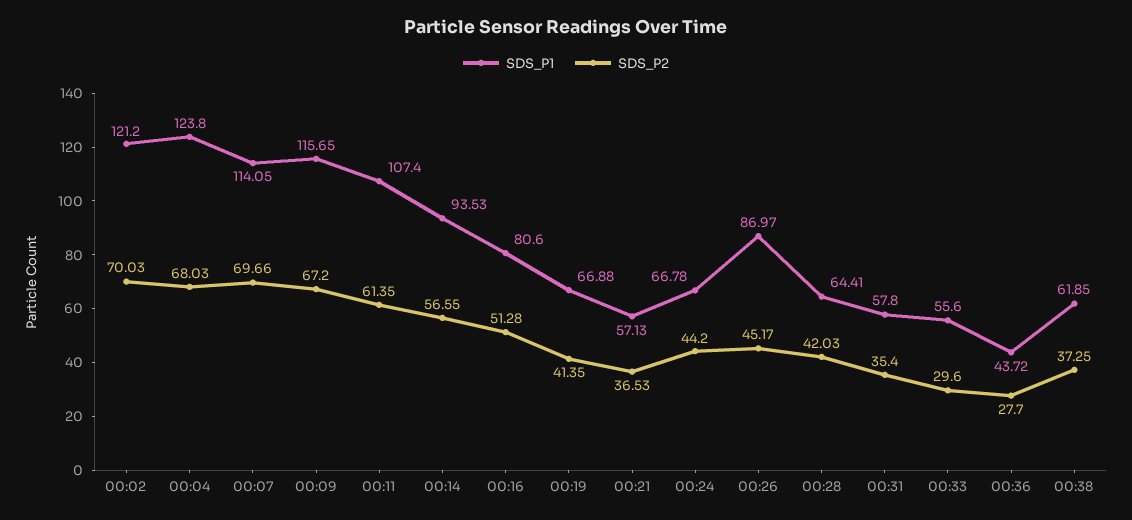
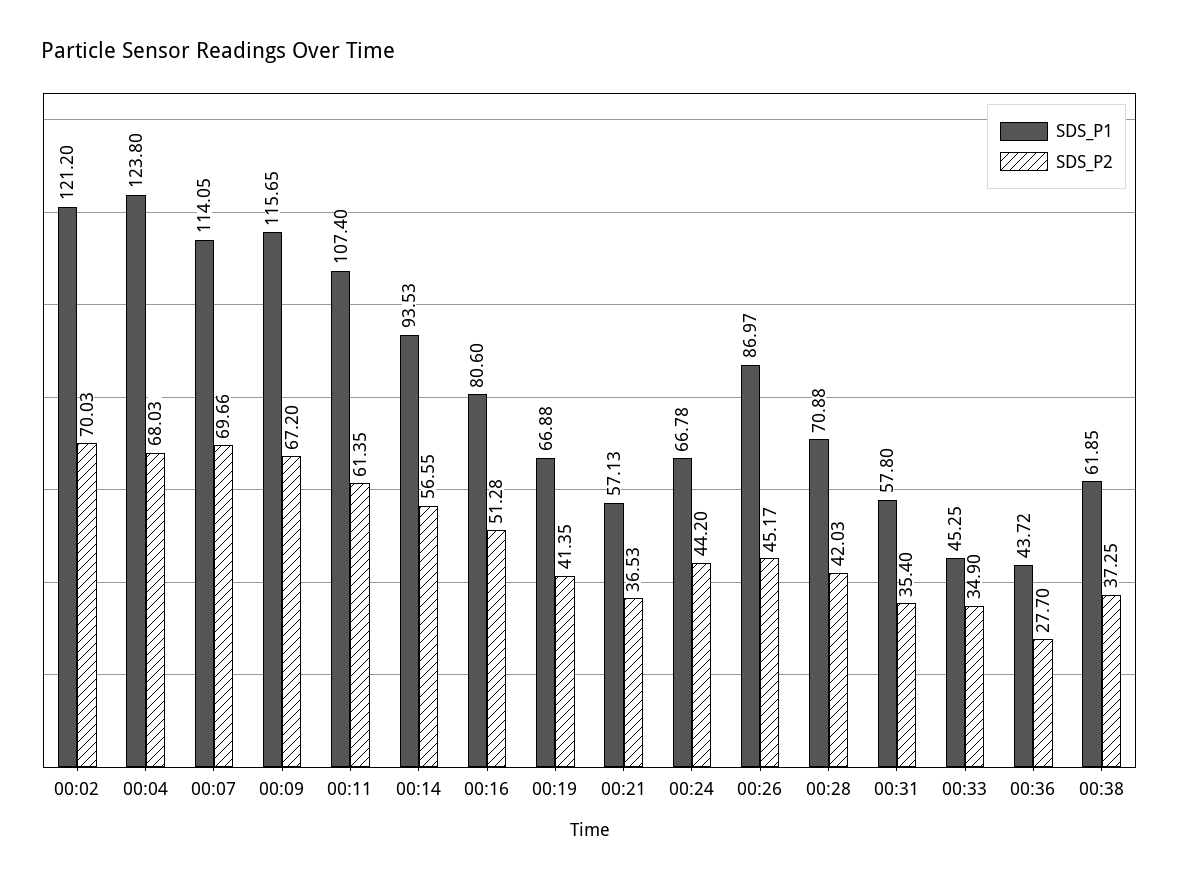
SDS_P1, 00:28: 64.41 -> 70.88
SDS_P1, 00:33: 55.6 -> 45.25
SDS_P2, 00:33: 29.6 -> 34.9

